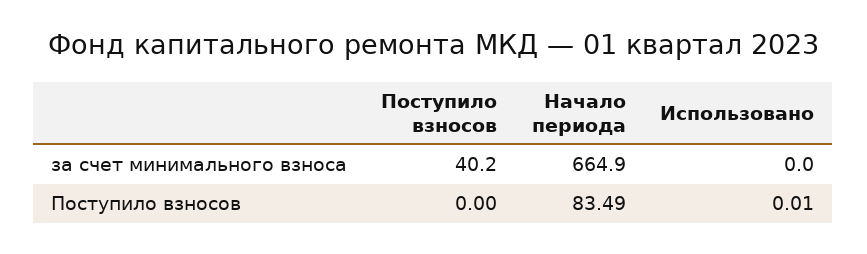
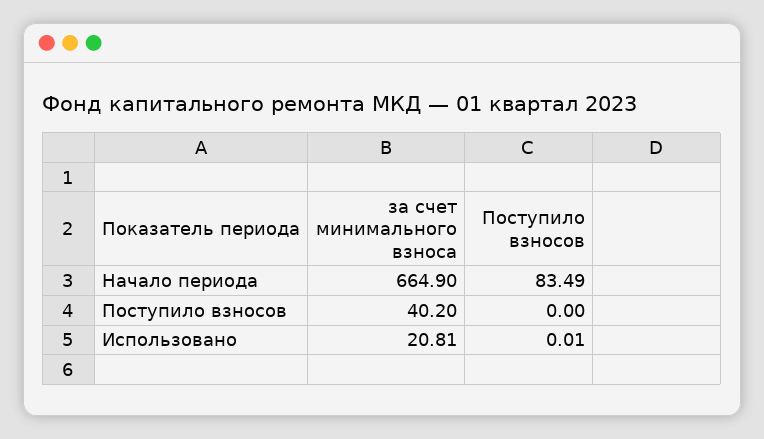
Использовано, за счет минимального взноса: 0 -> 20.81

